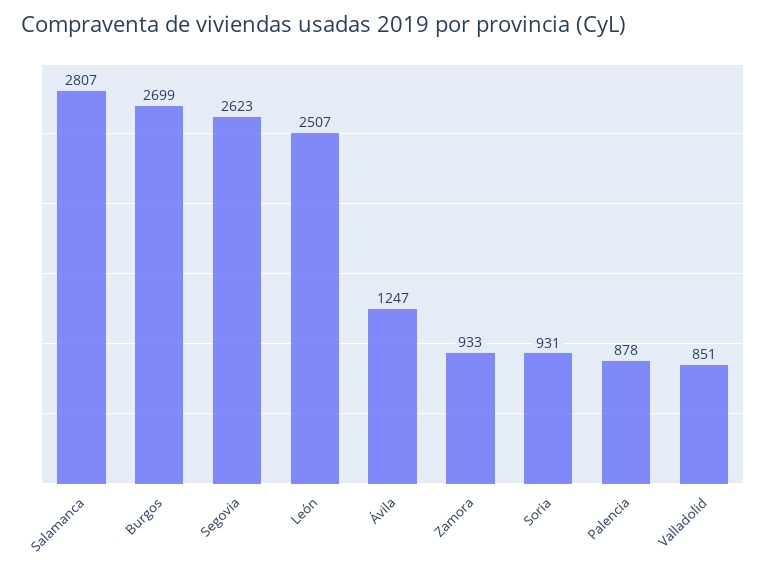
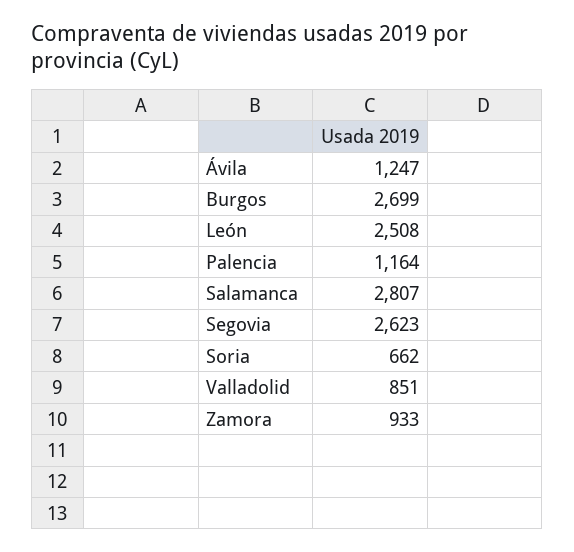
León: 2507 -> 2508
Soria: 931 -> 662
Palencia: 878 -> 1164

